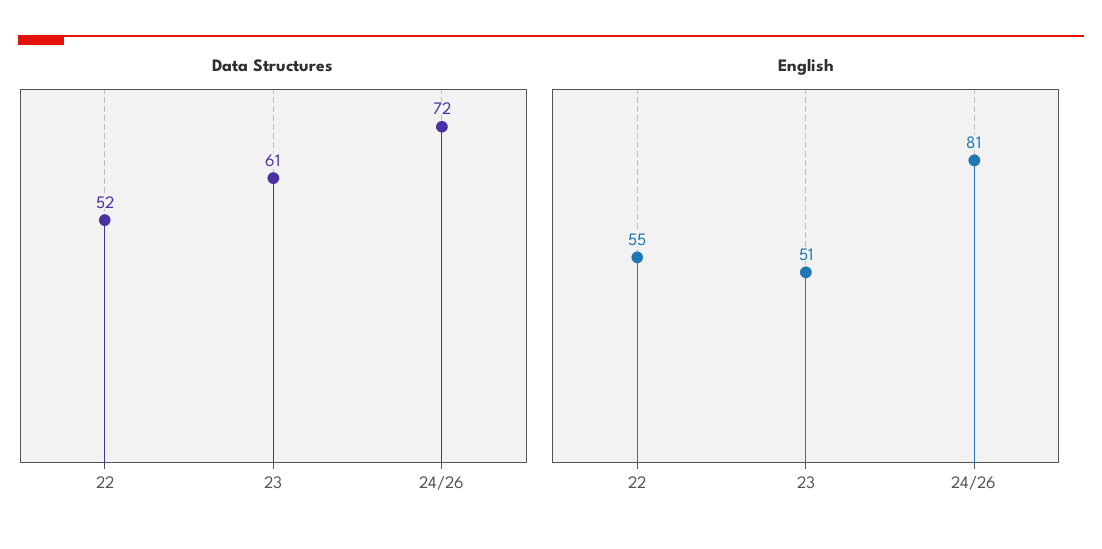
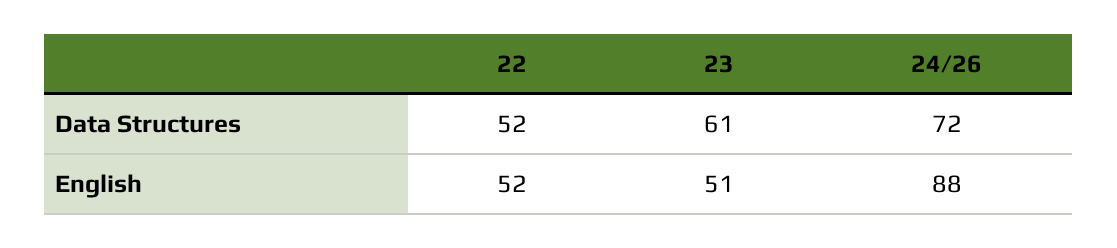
English, 22: 55 -> 52
English, 24/26: 81 -> 88

